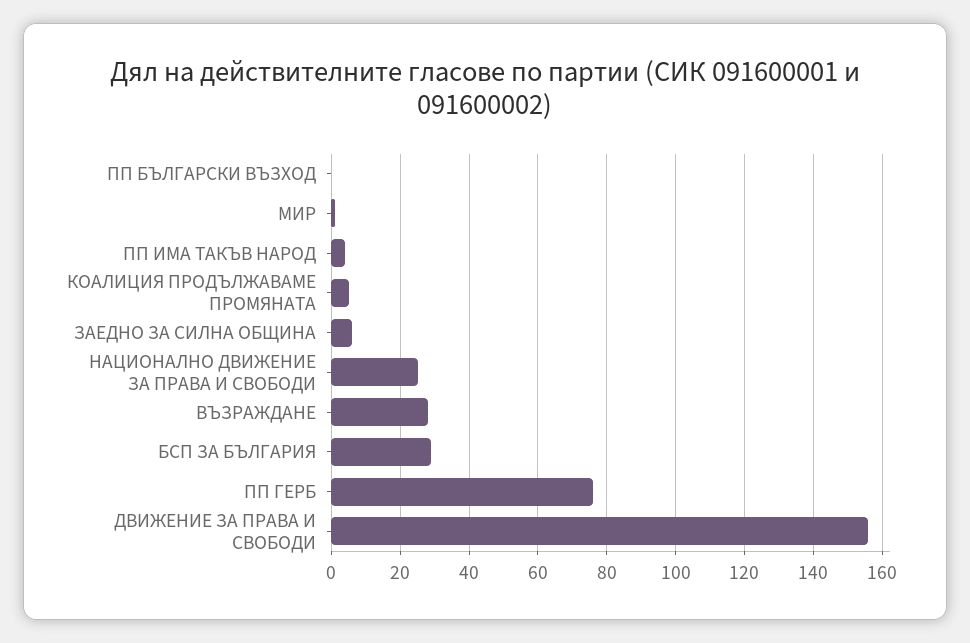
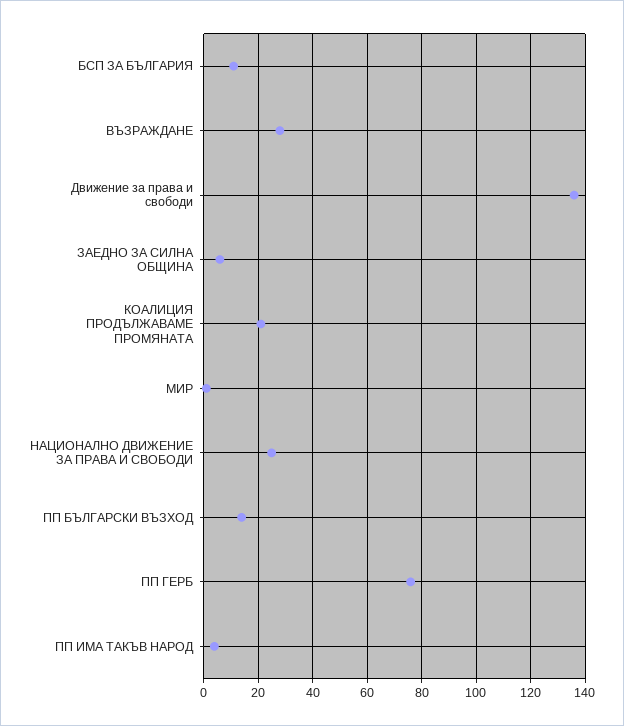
ПП БЪЛГАРСКИ ВЪЗХОД: 0 -> 15
КОАЛИЦИЯ ПРОДЪЛЖАВАМЕ ПРОМЯНАТА: 5 -> 20
БСП ЗА БЪЛГАРИЯ: 30 -> 10
ДВИЖЕНИЕ ЗА ПРАВА И СВОБОДИ: 155 -> 135

